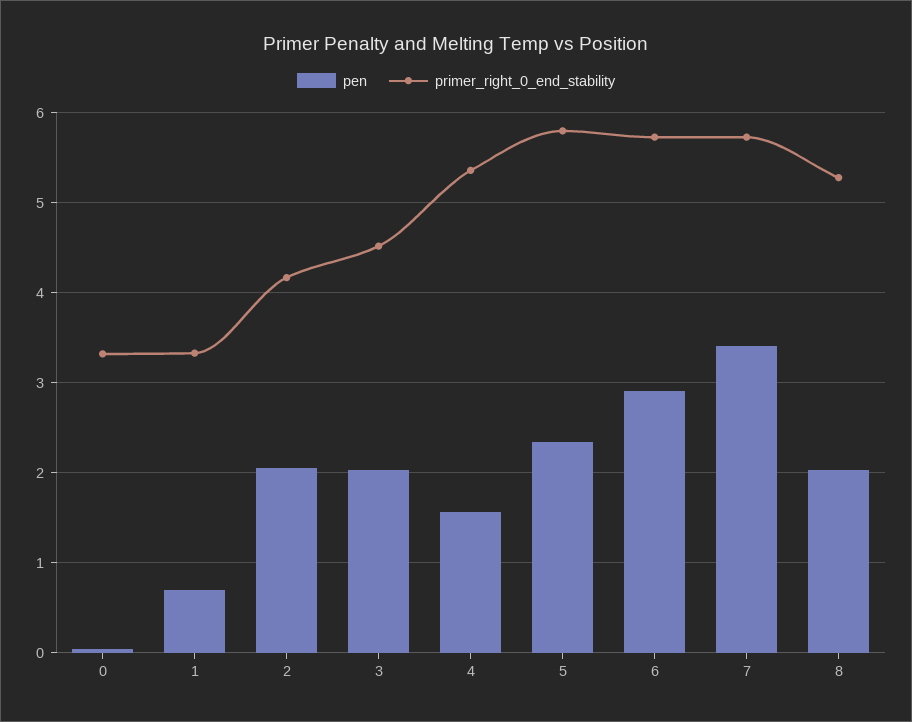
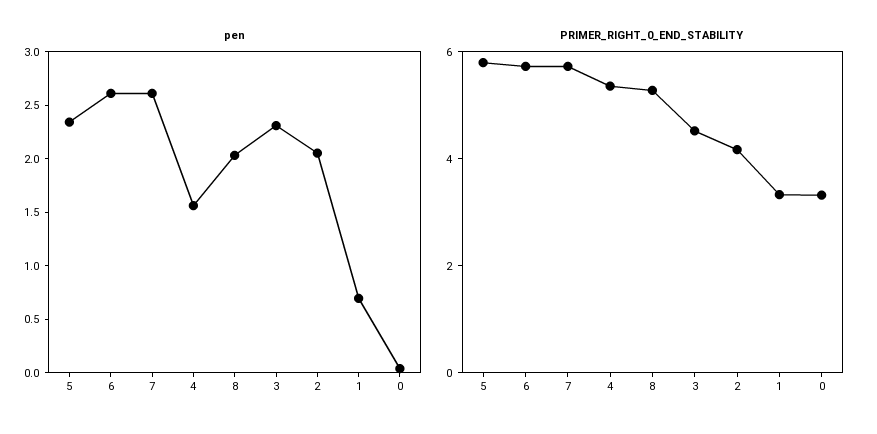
pen, 3: 2 -> 2.3
pen, 6: 2.9 -> 2.6
pen, 7: 3.4 -> 2.6

